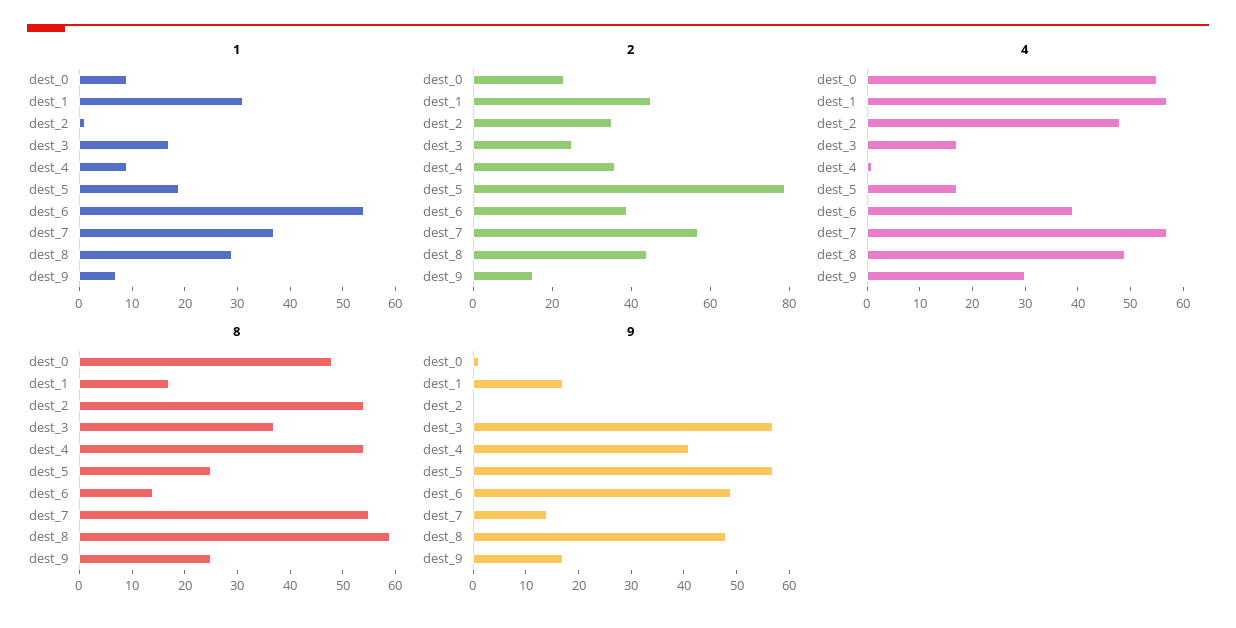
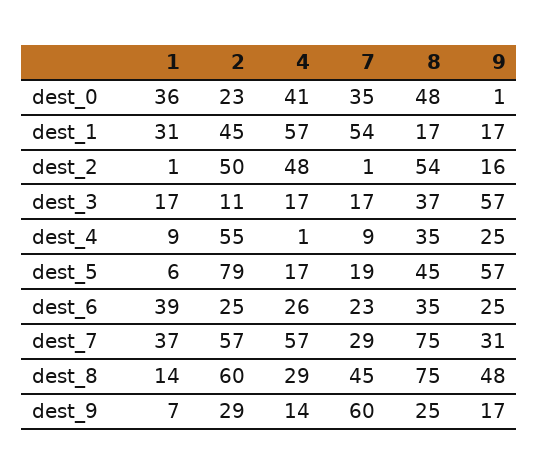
1, dest_0: 10 -> 36
1, dest_5: 20 -> 6
1, dest_6: 55 -> 39
1, dest_8: 30 -> 14
2, dest_2: 35 -> 50
2, dest_3: 25 -> 11
2, dest_4: 35 -> 55
2, dest_6: 40 -> 25
2, dest_8: 45 -> 60
2, dest_9: 15 -> 29
4, dest_0: 55 -> 41
4, dest_6: 40 -> 26
4, dest_8: 50 -> 29
4, dest_9: 30 -> 14
8, dest_4: 55 -> 35
8, dest_5: 25 -> 45
8, dest_6: 15 -> 35
8, dest_7: 55 -> 75
8, dest_8: 60 -> 75
9, dest_2: 0 -> 16
9, dest_4: 40 -> 25
9, dest_6: 50 -> 25
9, dest_7: 15 -> 31
7, dest_0: none -> 35
7, dest_1: none -> 54
7, dest_2: none -> 1
7, dest_3: none -> 17
7, dest_4: none -> 9
7, dest_5: none -> 19
7, dest_6: none -> 23
7, dest_7: none -> 29
7, dest_8: none -> 45
7, dest_9: none -> 60

